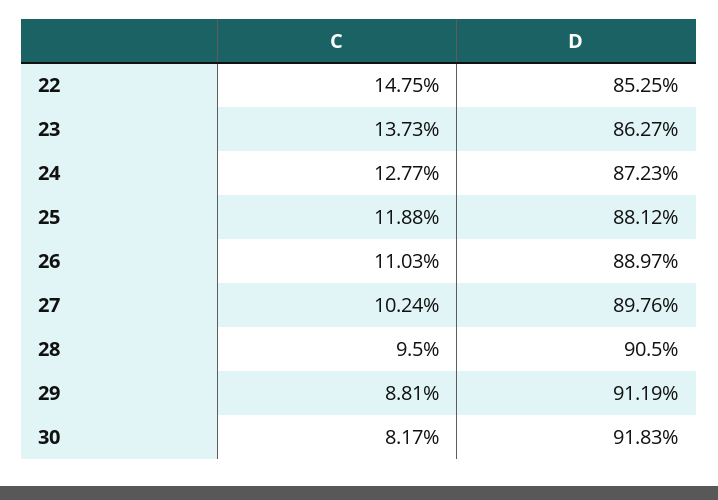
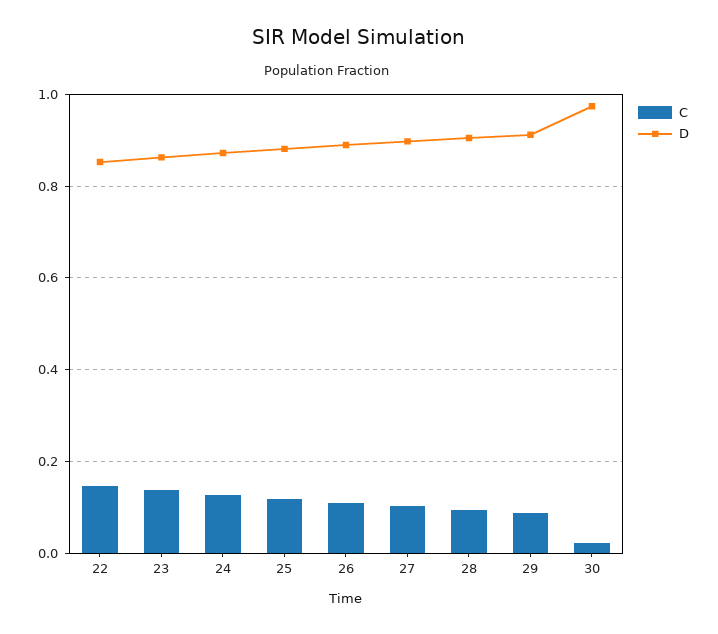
C, 30: 0.0817 -> 0.02
D, 30: 0.9183 -> 0.98

